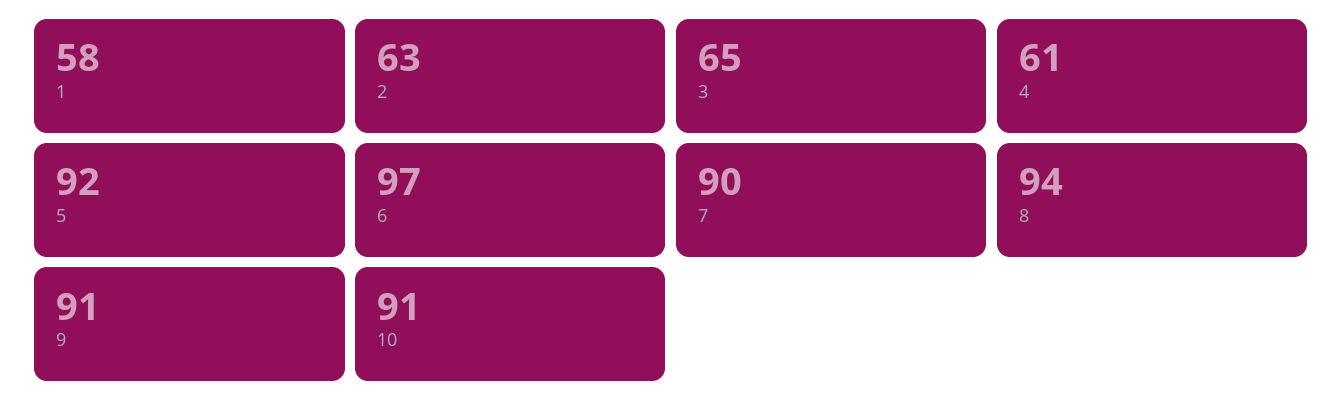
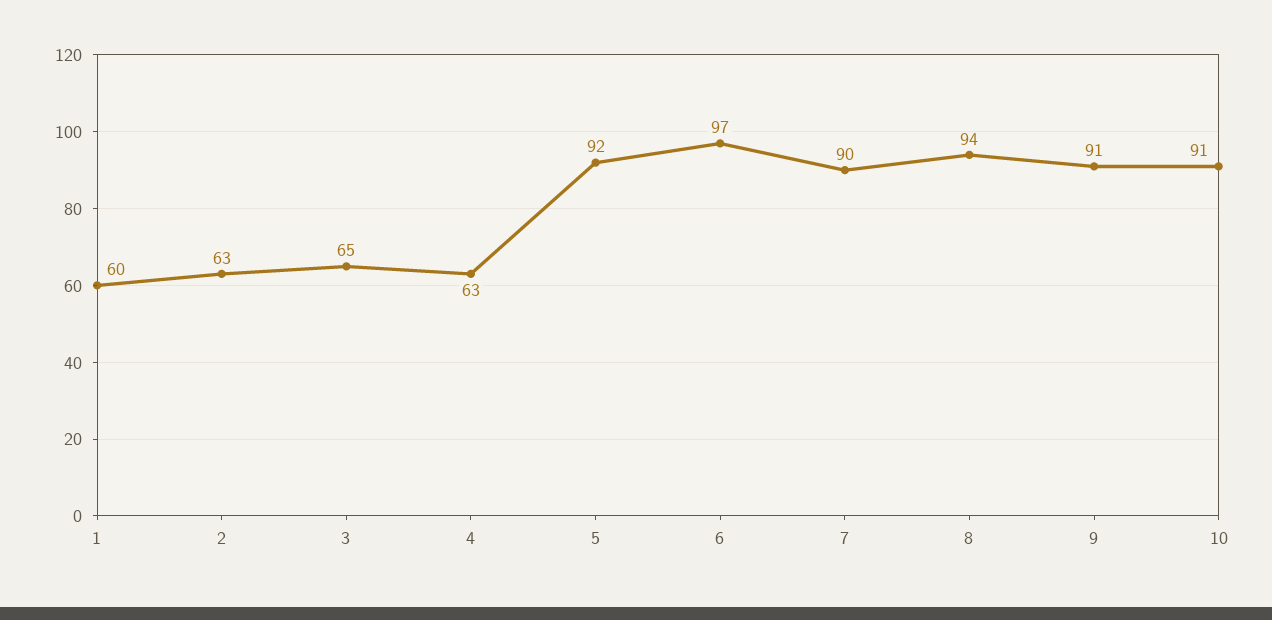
1: 58 -> 60
4: 61 -> 63

